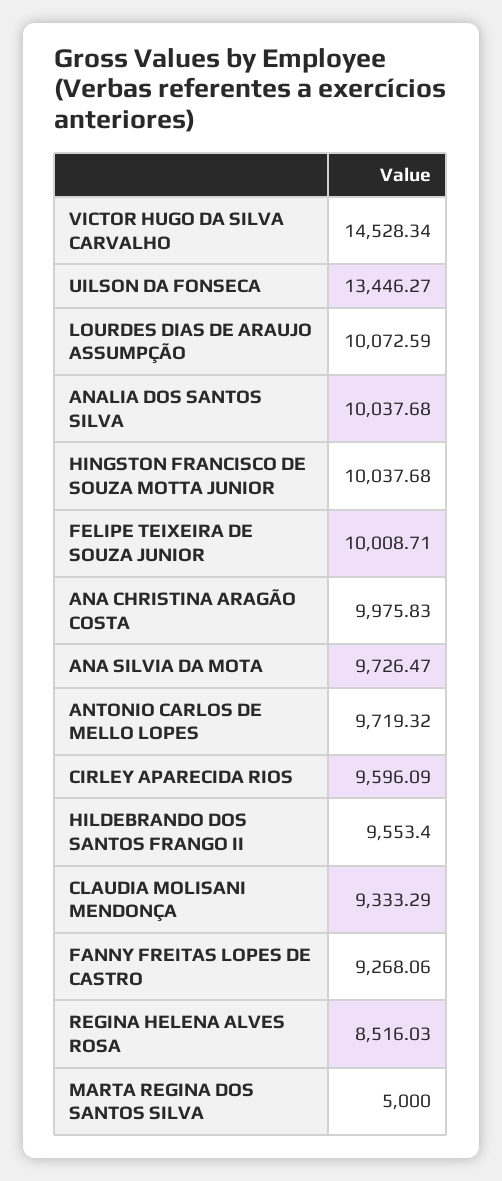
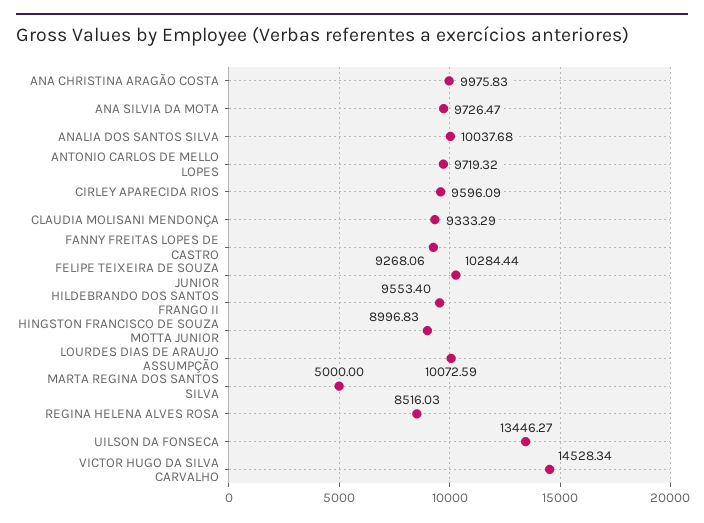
HINGSTON FRANCISCO DE SOUZA MOTTA JUNIOR: 10037.68 -> 8996.83
FELIPE TEIXEIRA DE SOUZA JUNIOR: 10008.71 -> 10284.44

